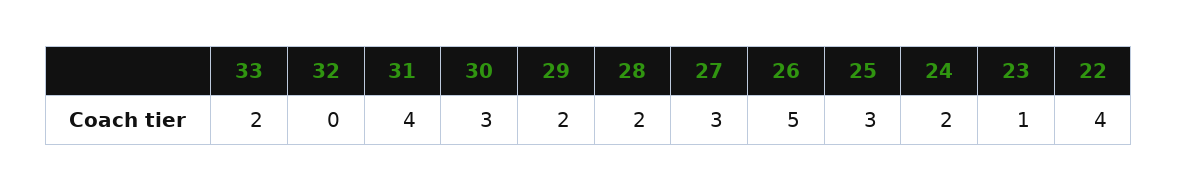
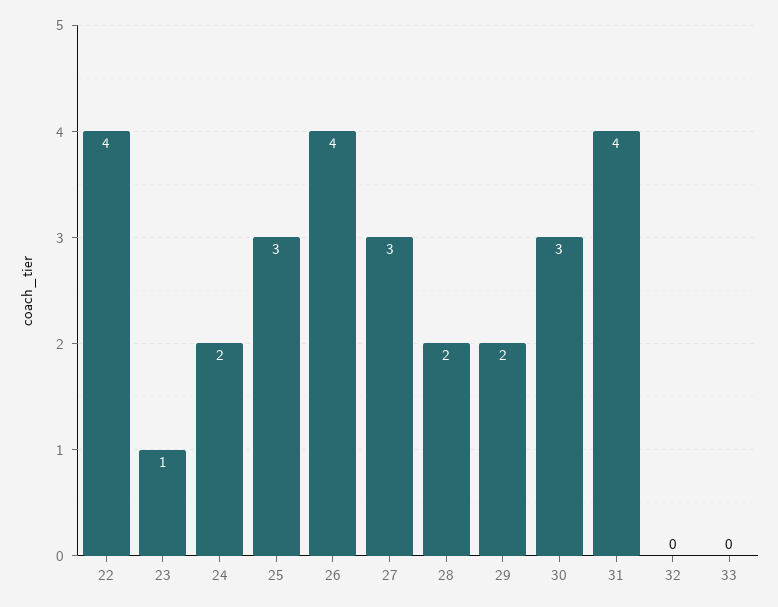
33: 2 -> 0
26: 5 -> 4

